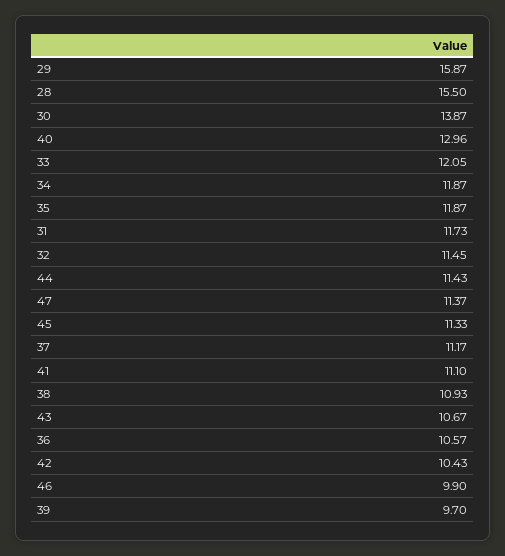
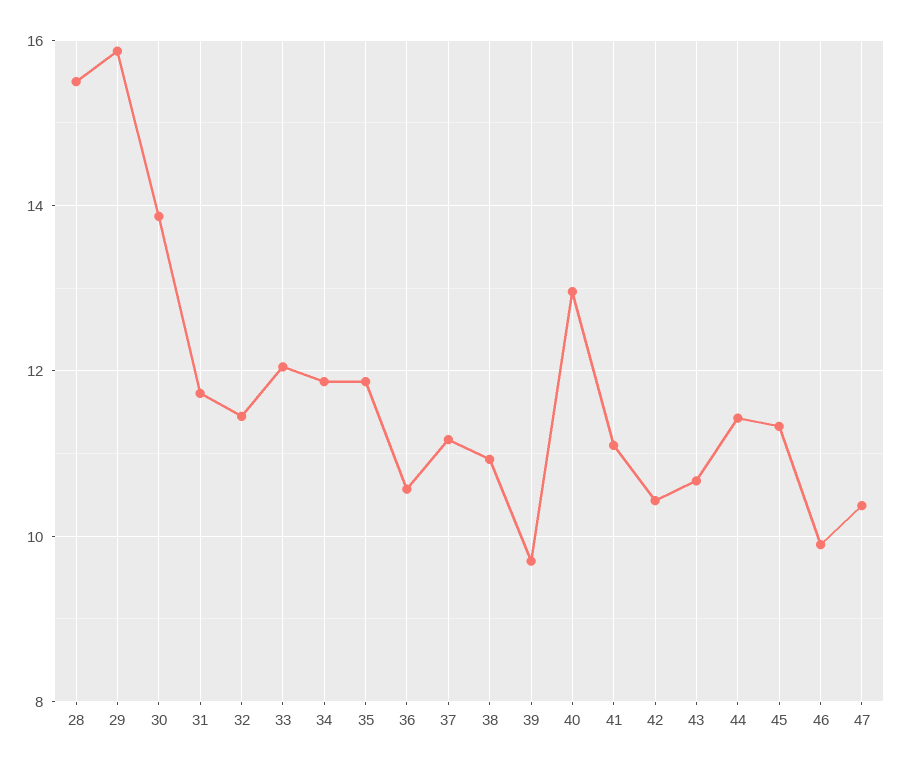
47: 11.37 -> 10.4

